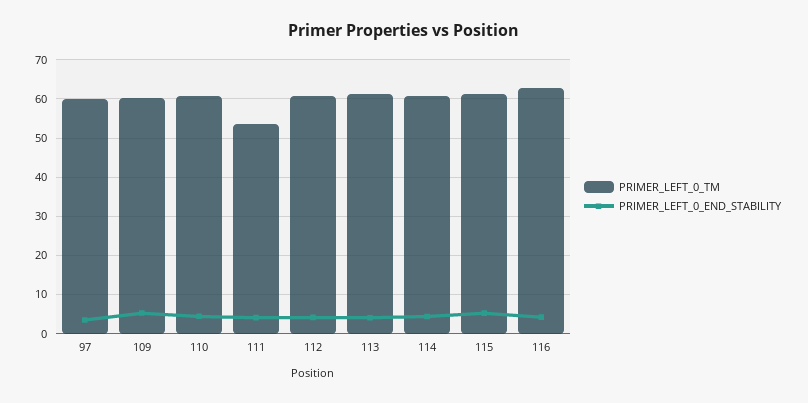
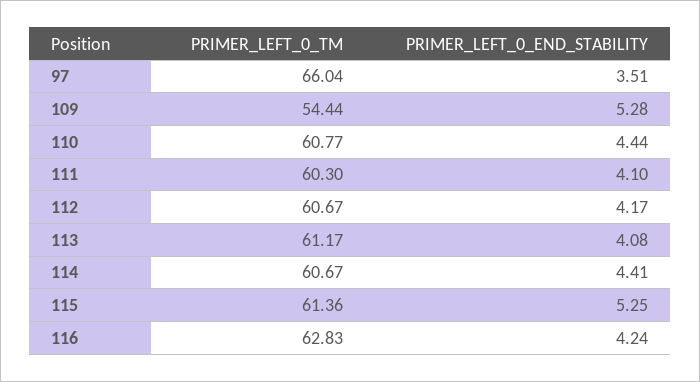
PRIMER_LEFT_0_TM, 97: 60 -> 66.04
PRIMER_LEFT_0_TM, 109: 60 -> 54.44
PRIMER_LEFT_0_TM, 111: 54 -> 60.3

